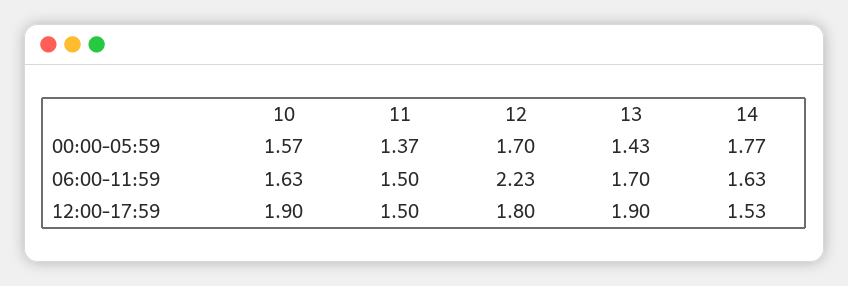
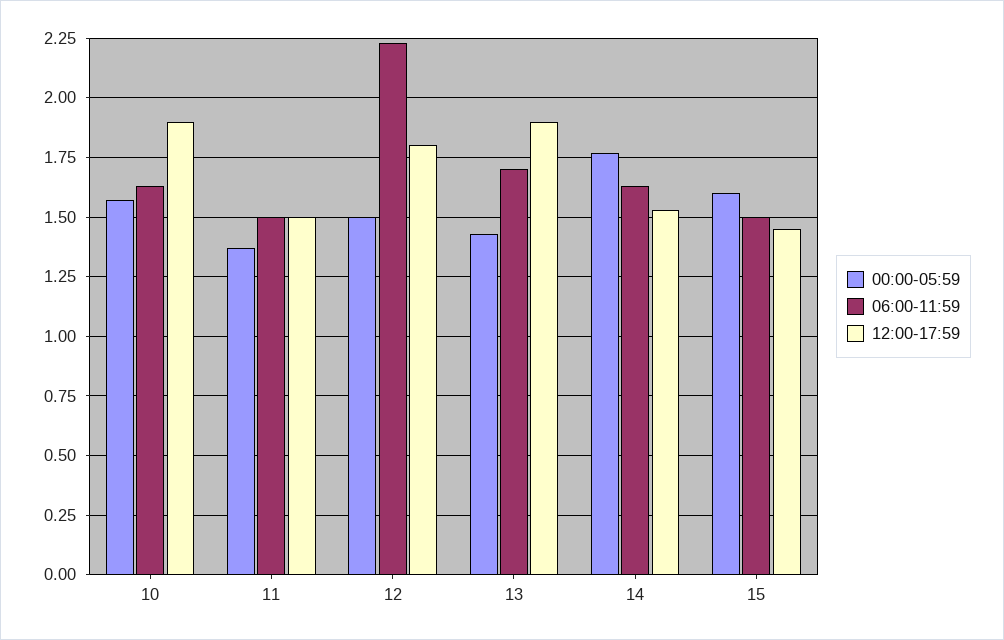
00:00-05:59, 12: 1.7 -> 1.5
00:00-05:59, 15: none -> 1.6
06:00-11:59, 15: none -> 1.5
12:00-17:59, 15: none -> 1.45

